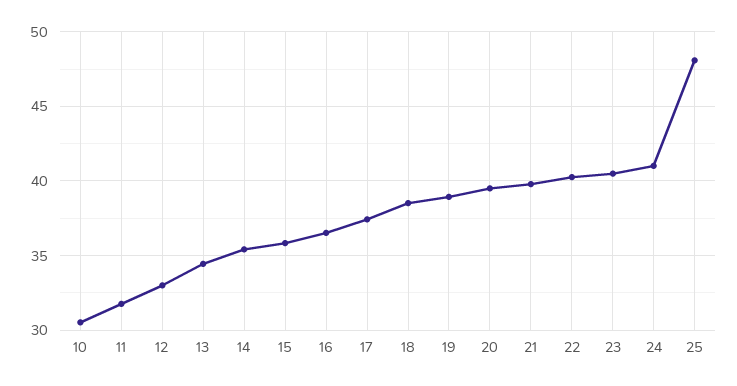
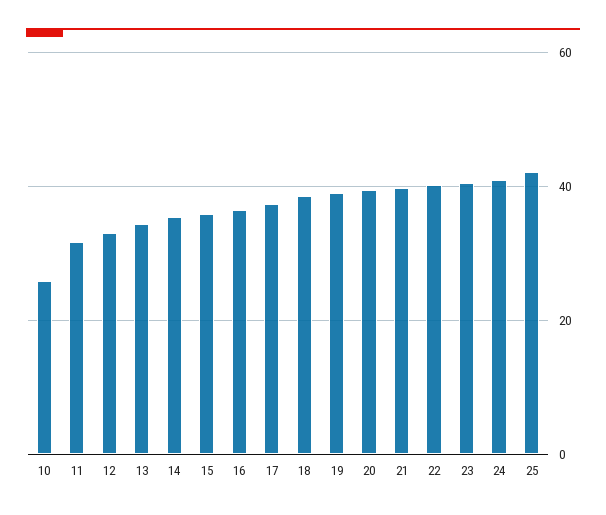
10: 30.5 -> 26
25: 48 -> 42

